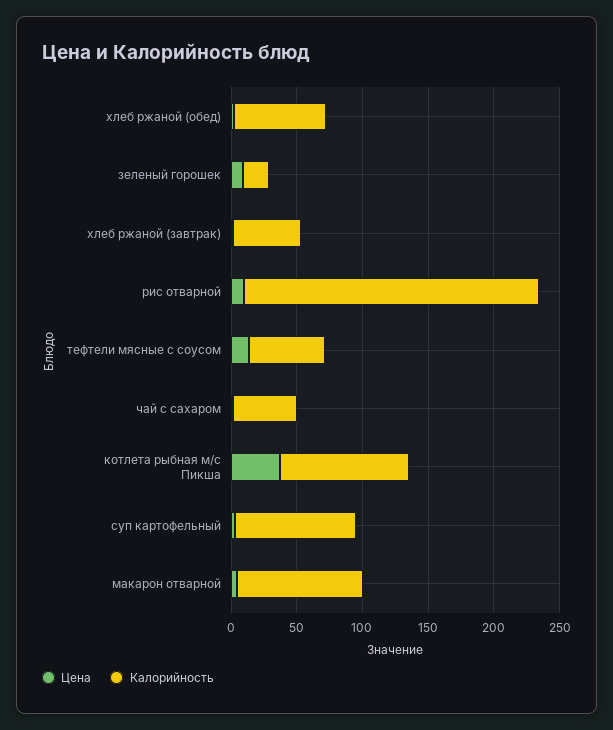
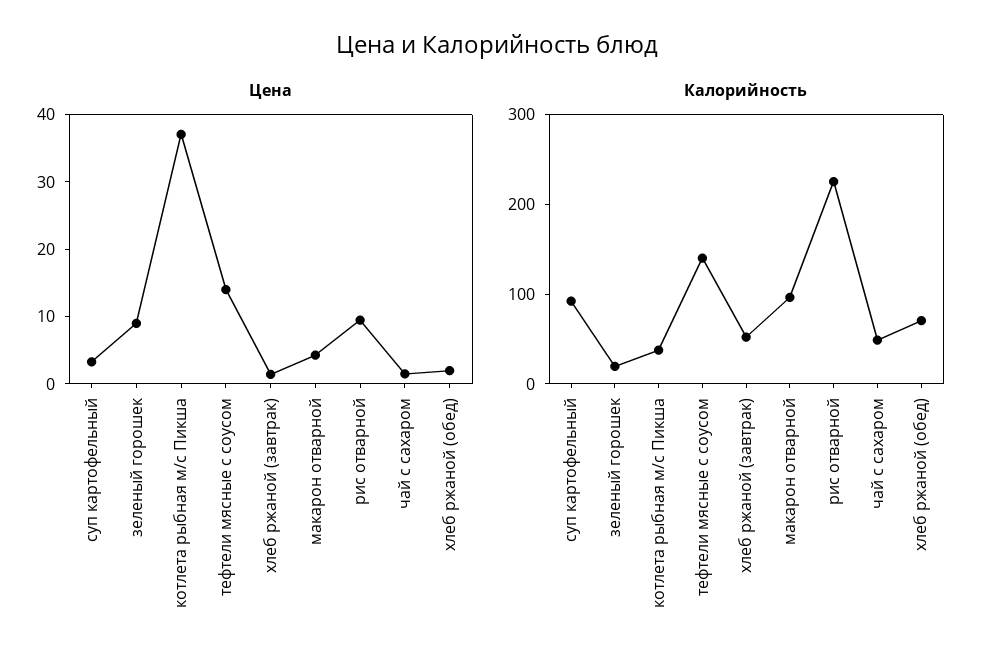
Калорийность, тефтели мясные с соусом: 60 -> 140
Калорийность, котлета рыбная м/с Пикша: 100 -> 40

